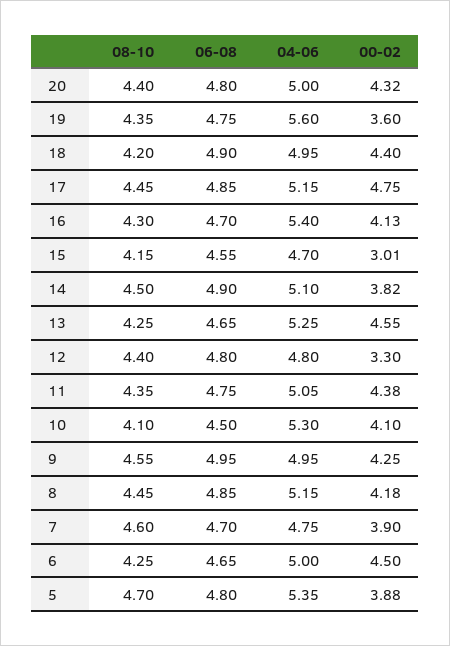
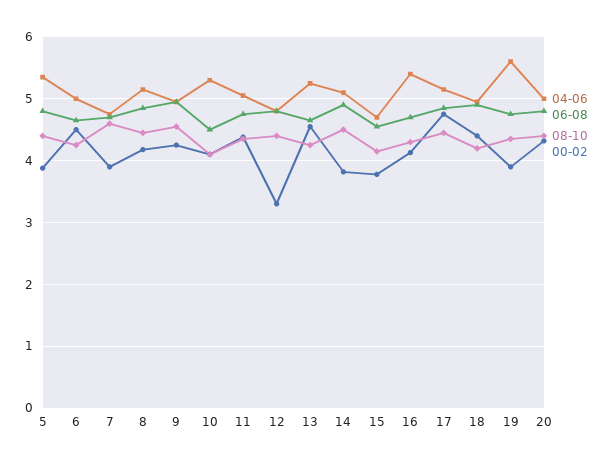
00-02, 19: 3.6 -> 3.9
00-02, 15: 3.01 -> 3.8
08-10, 5: 4.7 -> 4.4

